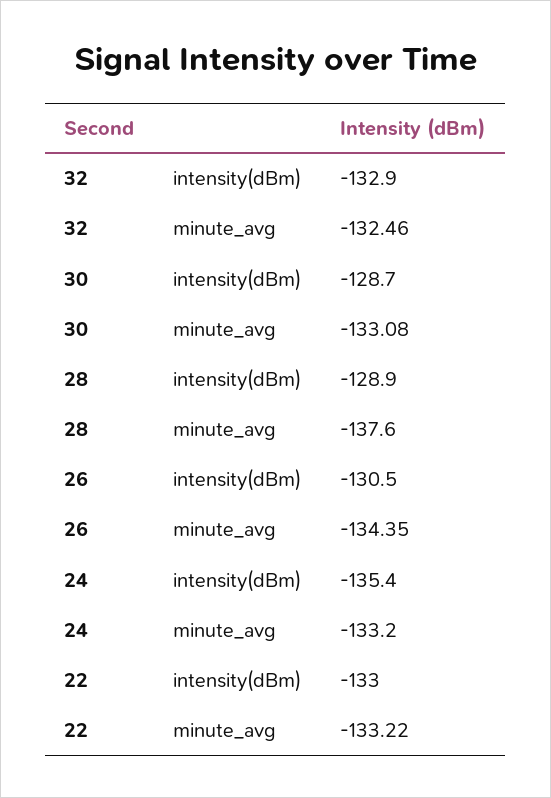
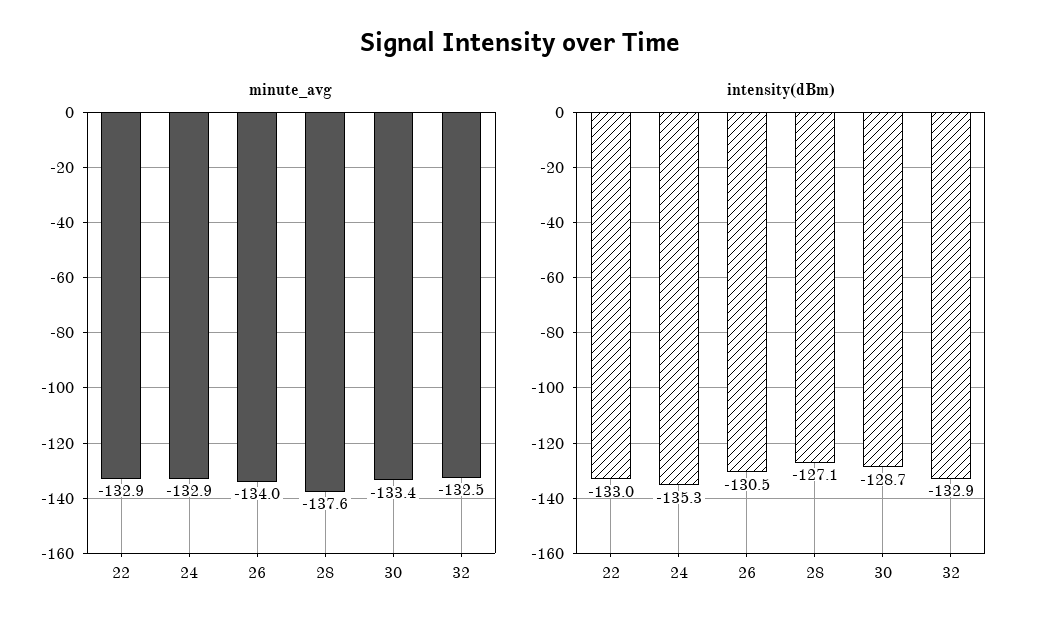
minute_avg, 30: -133.08 -> -133.4
intensity(dBm), 28: -128.9 -> -127.1
minute_avg, 26: -134.35 -> -134
intensity(dBm), 24: -135.4 -> -135.3
minute_avg, 24: -133.2 -> -132.9
minute_avg, 22: -133.22 -> -132.9

